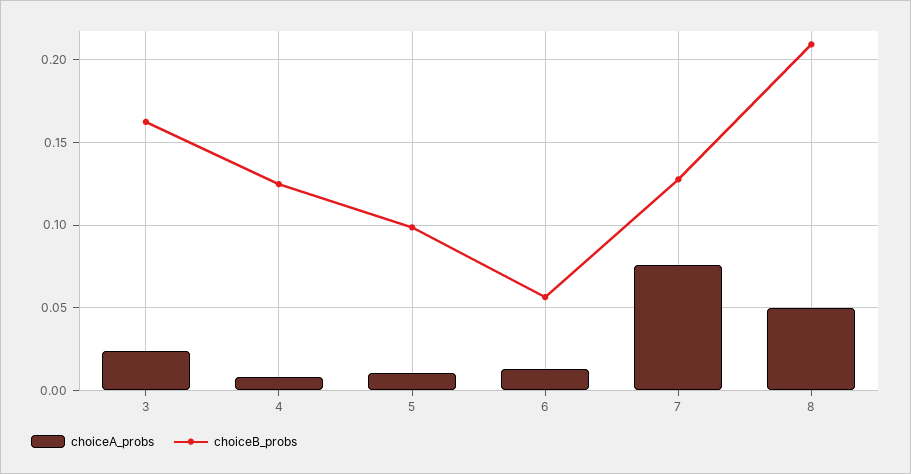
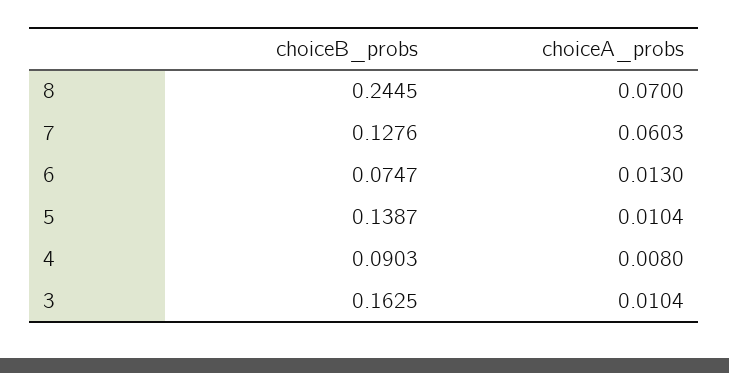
choiceA_probs, 3: 0.025 -> 0.0104
choiceB_probs, 4: 0.125 -> 0.0903
choiceB_probs, 5: 0.1 -> 0.1387
choiceB_probs, 6: 0.055 -> 0.0747
choiceA_probs, 7: 0.075 -> 0.0603
choiceA_probs, 8: 0.05 -> 0.07
choiceB_probs, 8: 0.21 -> 0.2445

